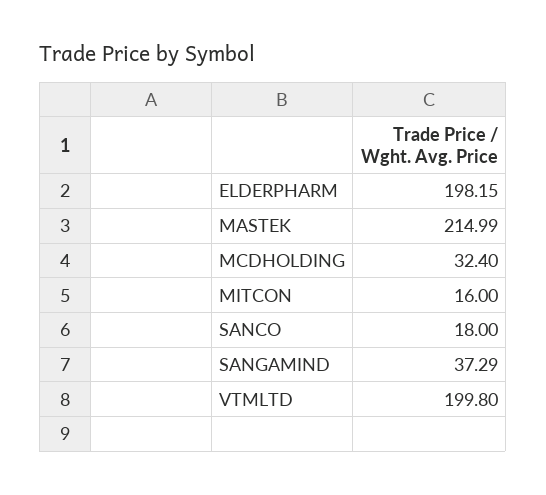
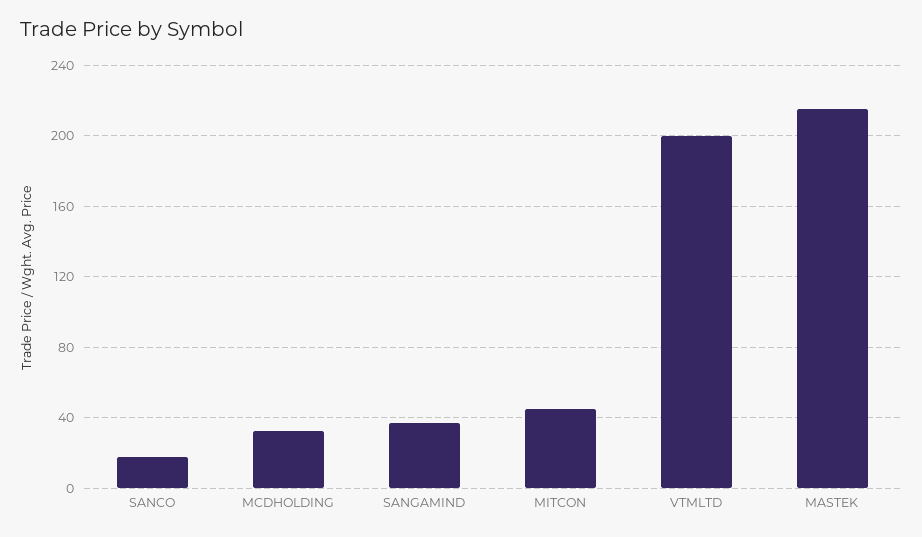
ELDERPHARM: 198.15 -> none
MITCON: 16 -> 45

